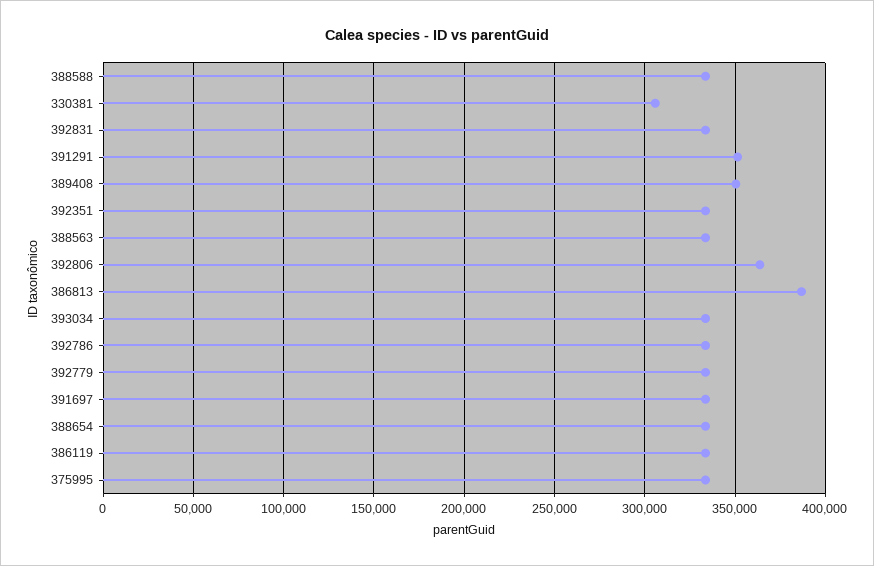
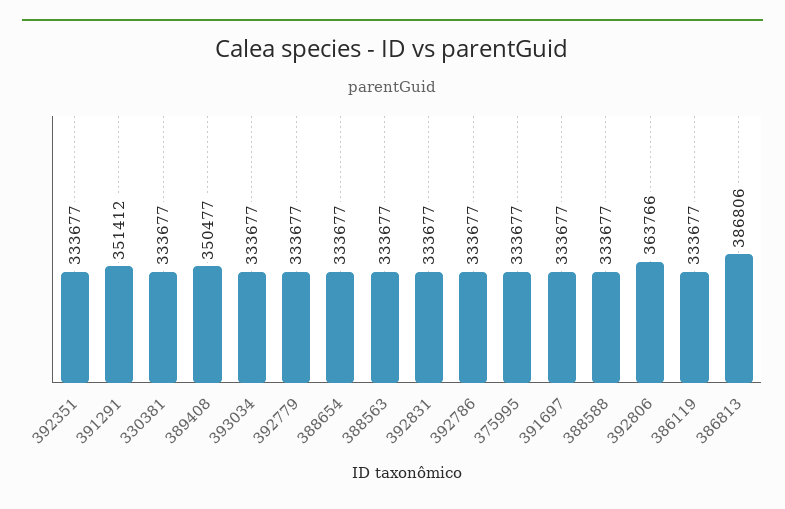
330381: 305000 -> 333677

